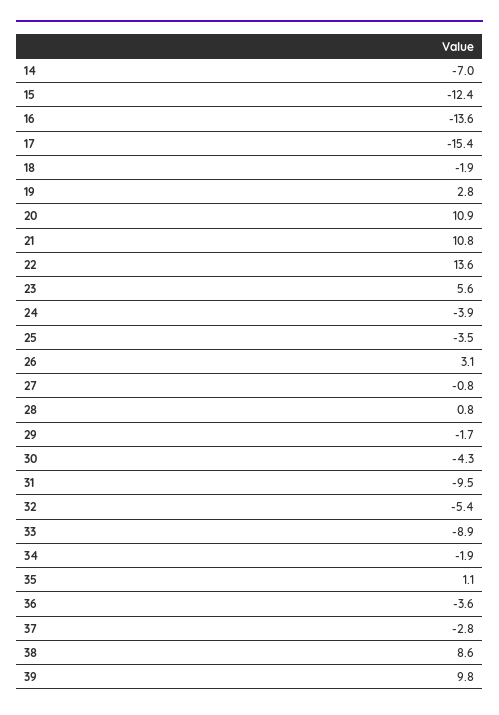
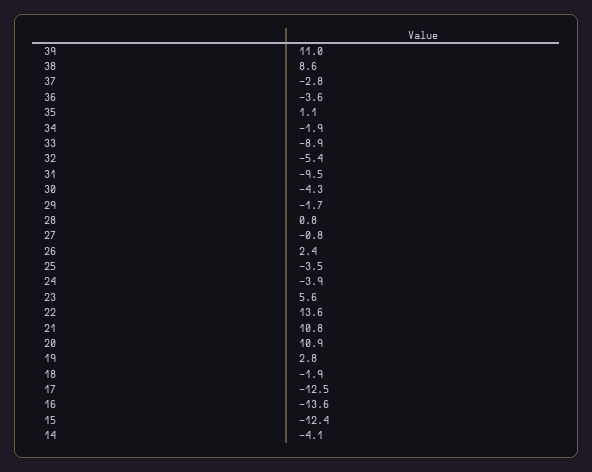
14: -7 -> -4.1
17: -15.4 -> -12.5
26: 3.1 -> 2.4
39: 9.8 -> 11

